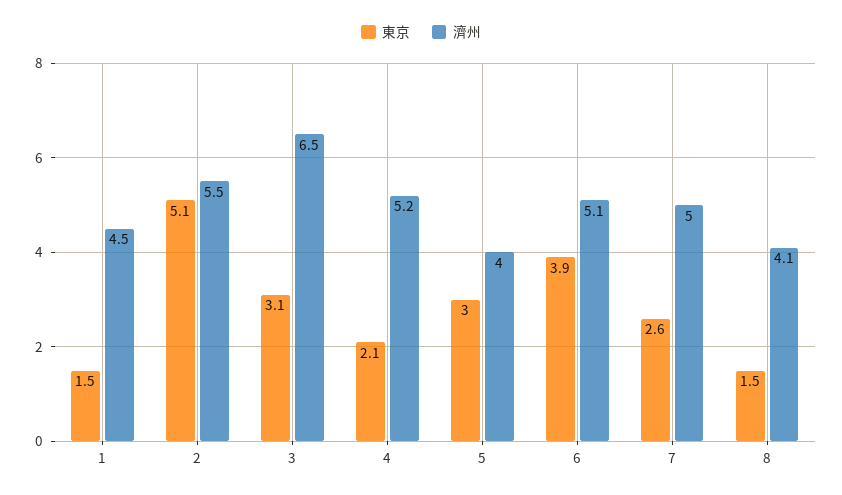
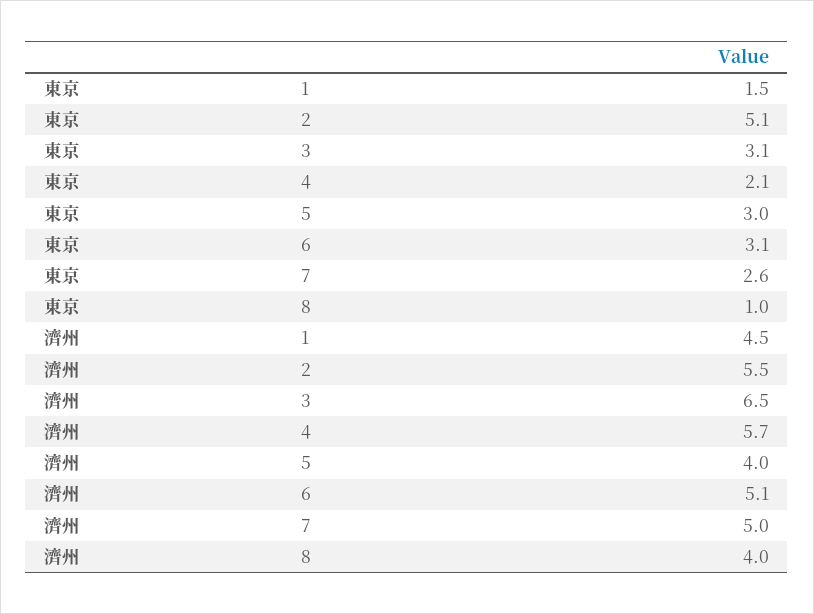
濟州, 4: 5.2 -> 5.7
東京, 6: 3.9 -> 3.1
東京, 8: 1.5 -> 1
濟州, 8: 4.1 -> 4

